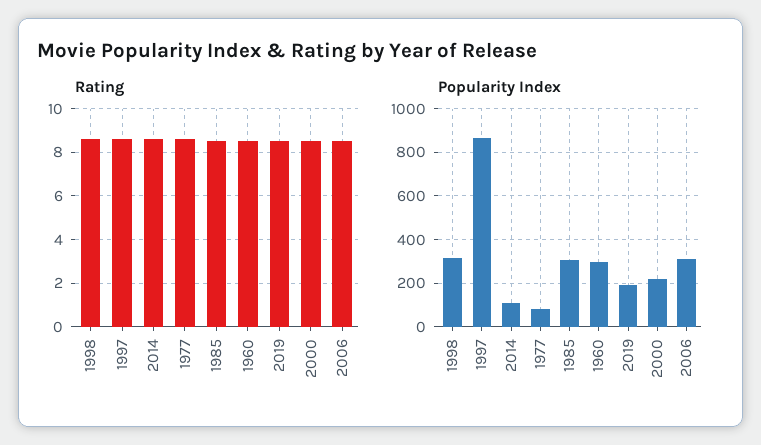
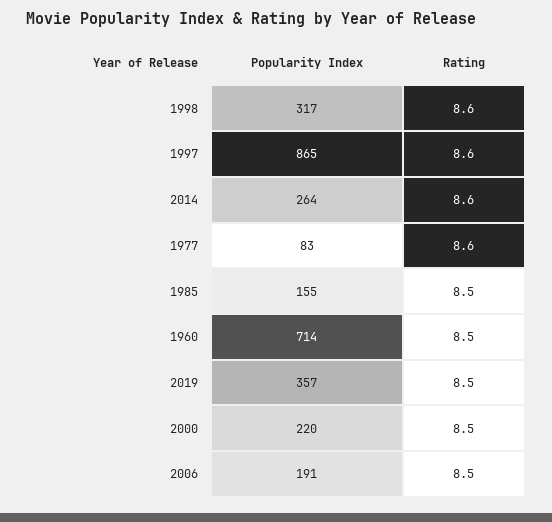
Popularity Index, 2014: 100 -> 264
Popularity Index, 1985: 300 -> 155
Popularity Index, 1960: 300 -> 714
Popularity Index, 2019: 200 -> 357
Popularity Index, 2006: 300 -> 191

